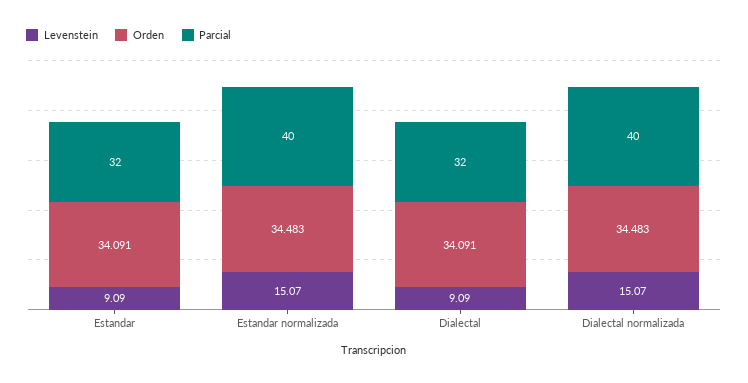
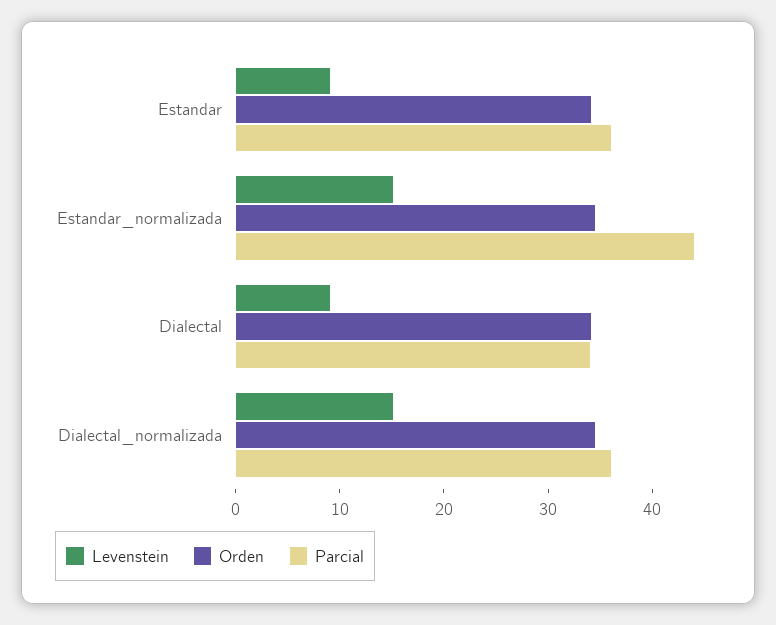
Parcial, Estandar: 32 -> 36
Parcial, Estandar normalizada: 40 -> 44
Parcial, Dialectal: 32 -> 34
Parcial, Dialectal normalizada: 40 -> 36

